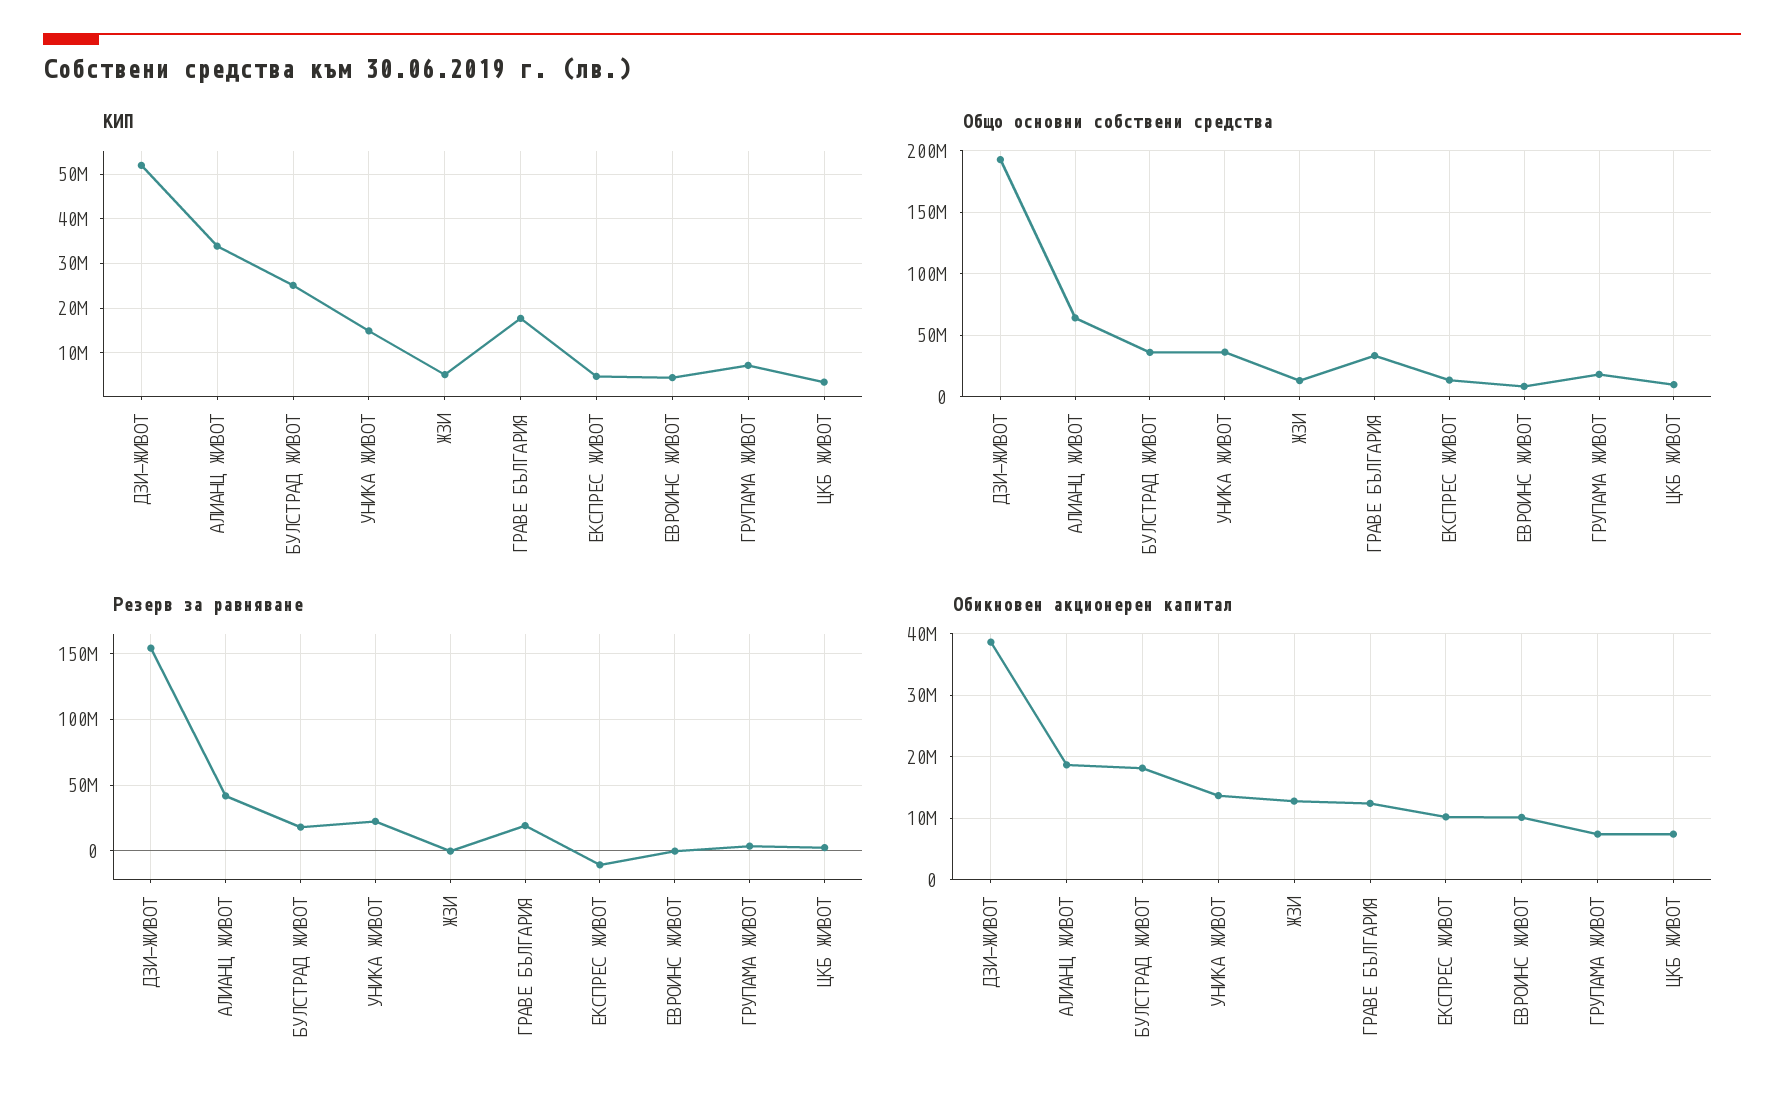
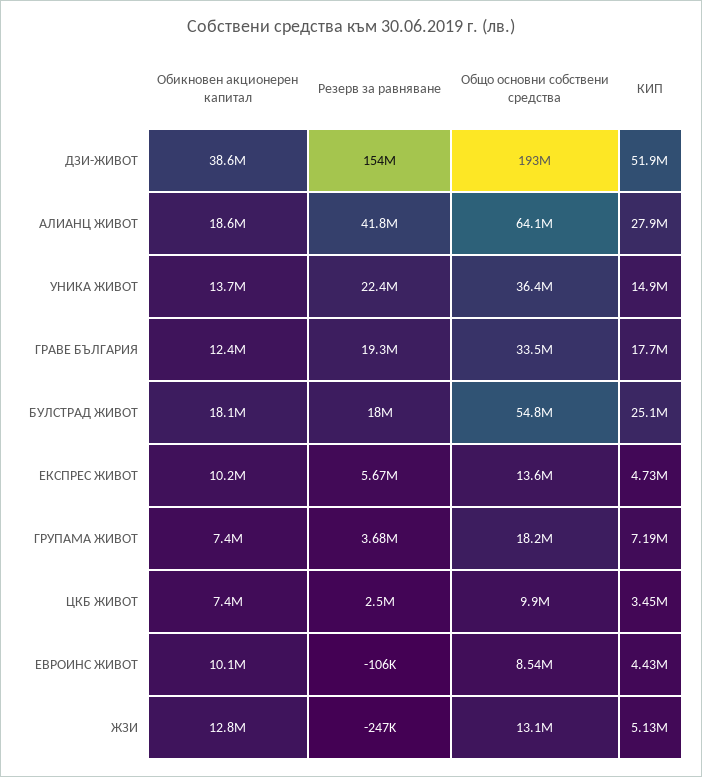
КИП, АЛИАНЦ ЖИВОТ: 34000000 -> 27900000
Общо основни собствени средства, БУЛСТРАД ЖИВОТ: 35000000 -> 54800000
Резерв за равняване, ЕКСПРЕС ЖИВОТ: -10000000 -> 5670000

